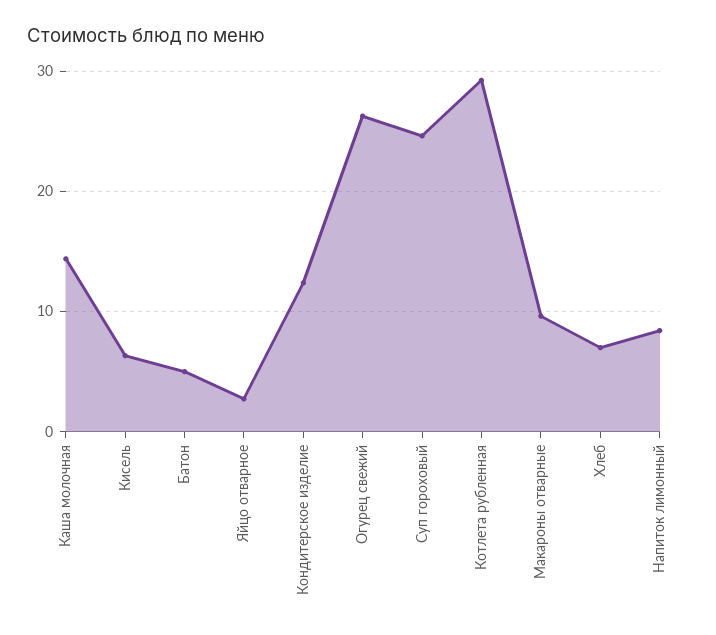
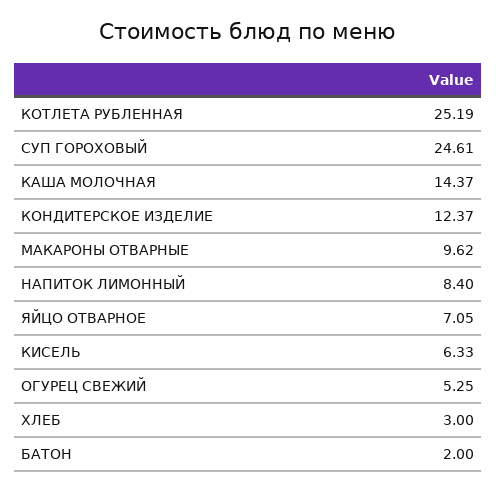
Батон: 5 -> 2
Яйцо отварное: 3 -> 7.05
Огурец свежий: 26 -> 5.25
Котлета рубленная: 29 -> 25.19
Хлеб: 7 -> 3

